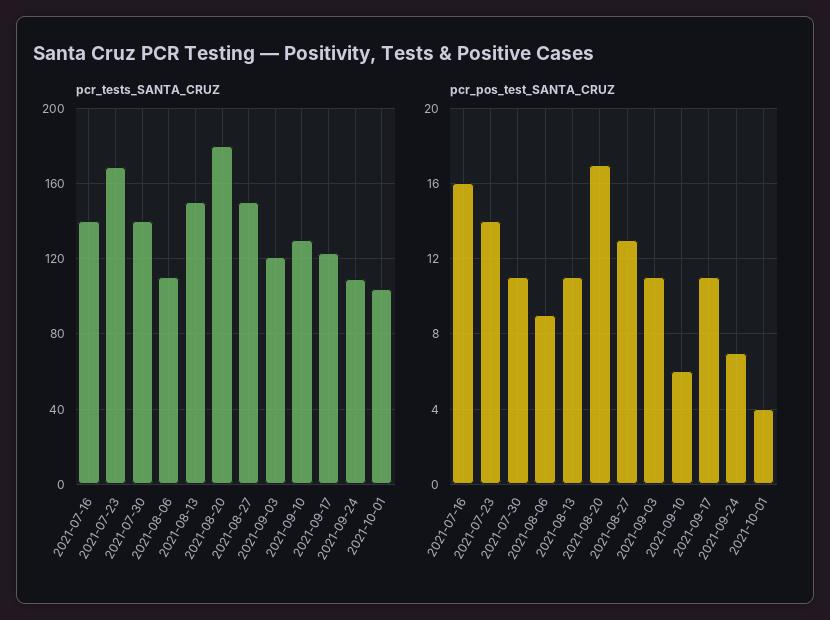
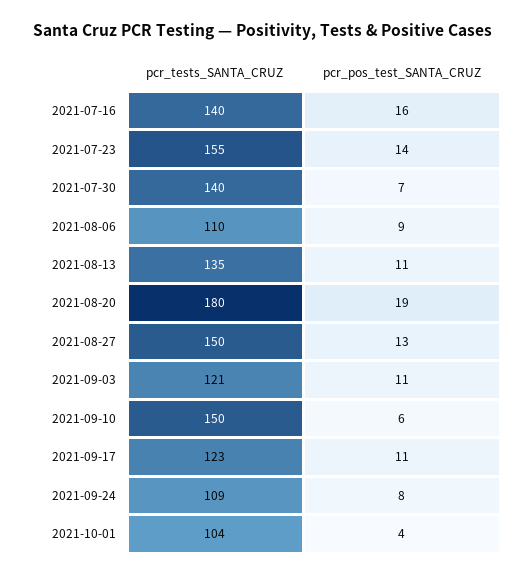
pcr_tests_SANTA_CRUZ, 2021-07-23: 170 -> 155
pcr_tests_SANTA_CRUZ, 2021-08-13: 150 -> 135
pcr_tests_SANTA_CRUZ, 2021-09-10: 130 -> 150
pcr_pos_test_SANTA_CRUZ, 2021-07-30: 11 -> 7
pcr_pos_test_SANTA_CRUZ, 2021-08-20: 17 -> 19
pcr_pos_test_SANTA_CRUZ, 2021-09-24: 7 -> 8

